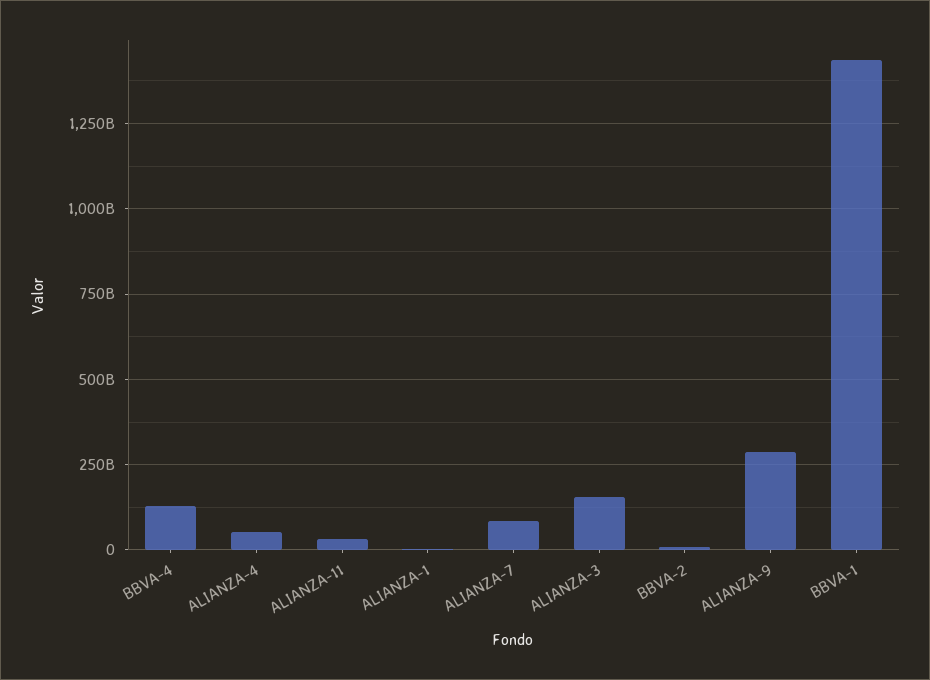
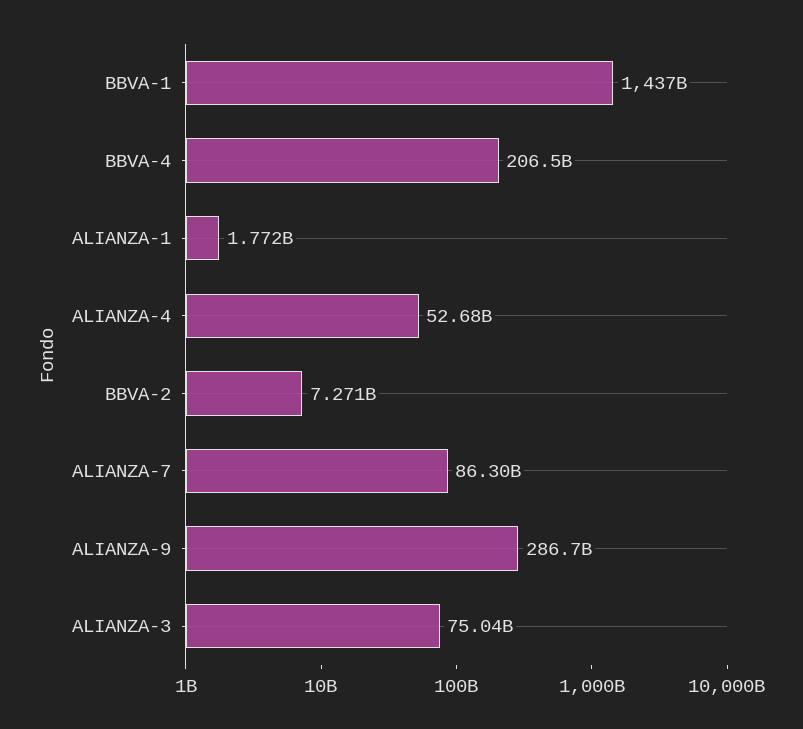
BBVA-4: 125000000000 -> 206500000000
ALIANZA-11: 25000000000 -> none
ALIANZA-3: 150000000000 -> 75040000000

